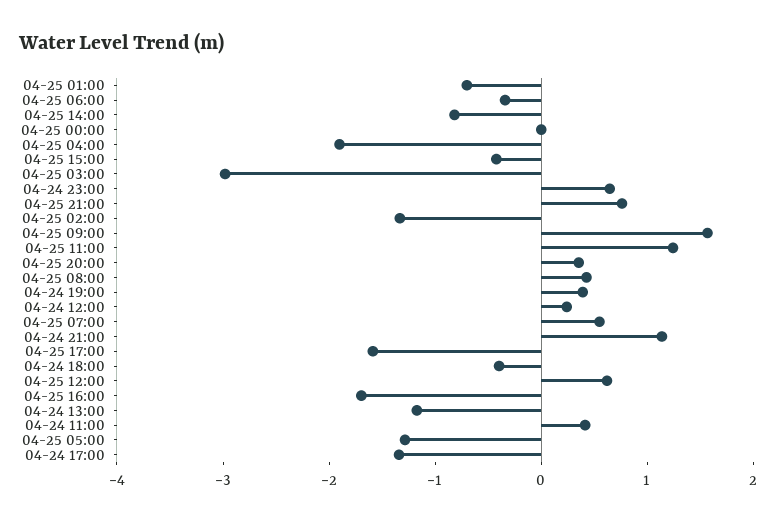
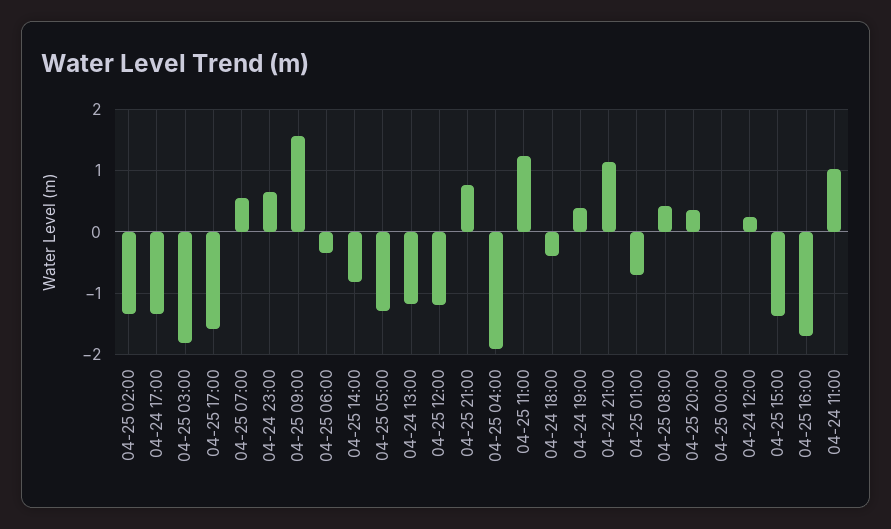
04-25 15:00: -0.4 -> -1.4
04-25 03:00: -3 -> -1.8
04-25 12:00: 0.6 -> -1.2
04-24 11:00: 0.4 -> 1

